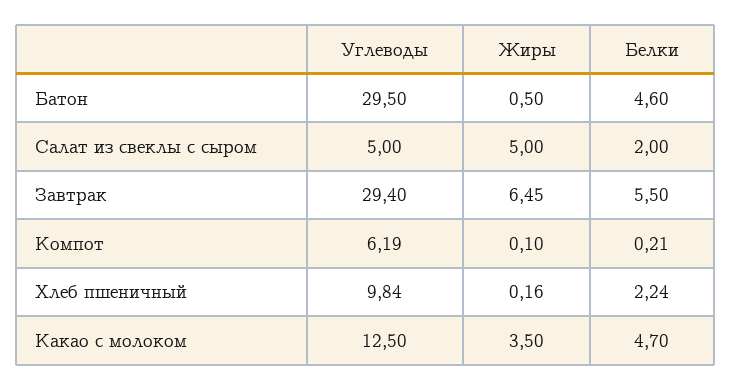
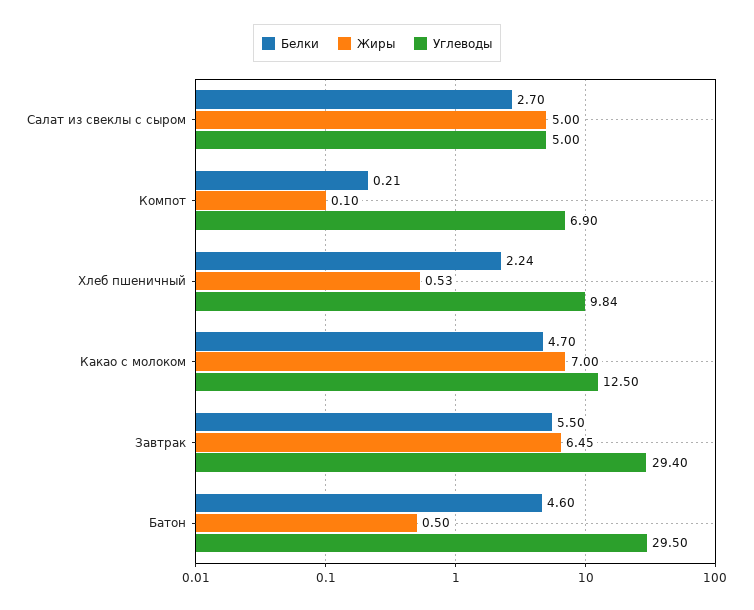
Белки, Салат из свеклы с сыром: 2 -> 2.7
Углеводы, Компот: 6.19 -> 6.9
Жиры, Хлеб пшеничный: 0.16 -> 0.53
Жиры, Какао с молоком: 3.5 -> 7

